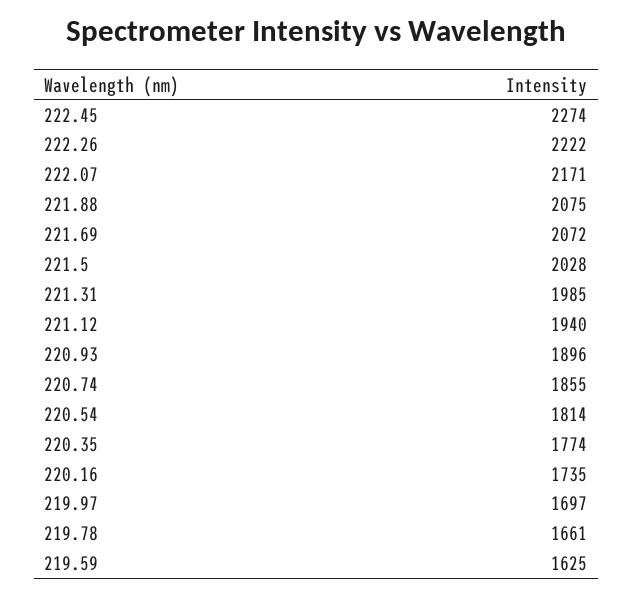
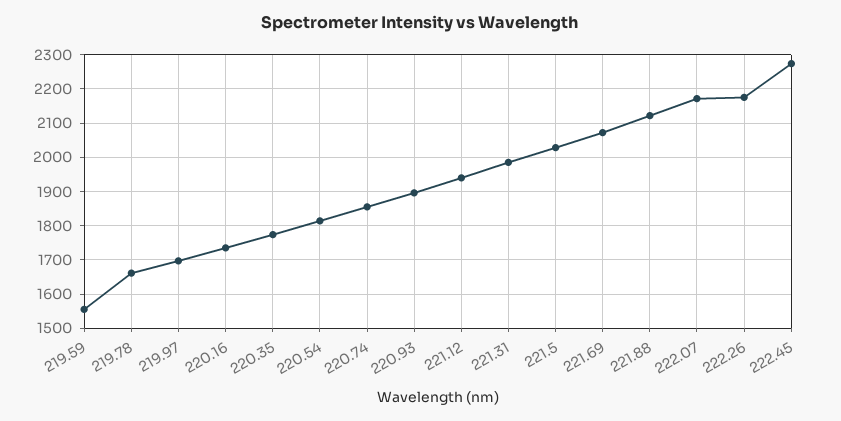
222.26: 2222 -> 2180
221.88: 2075 -> 2120
219.59: 1625 -> 1560

